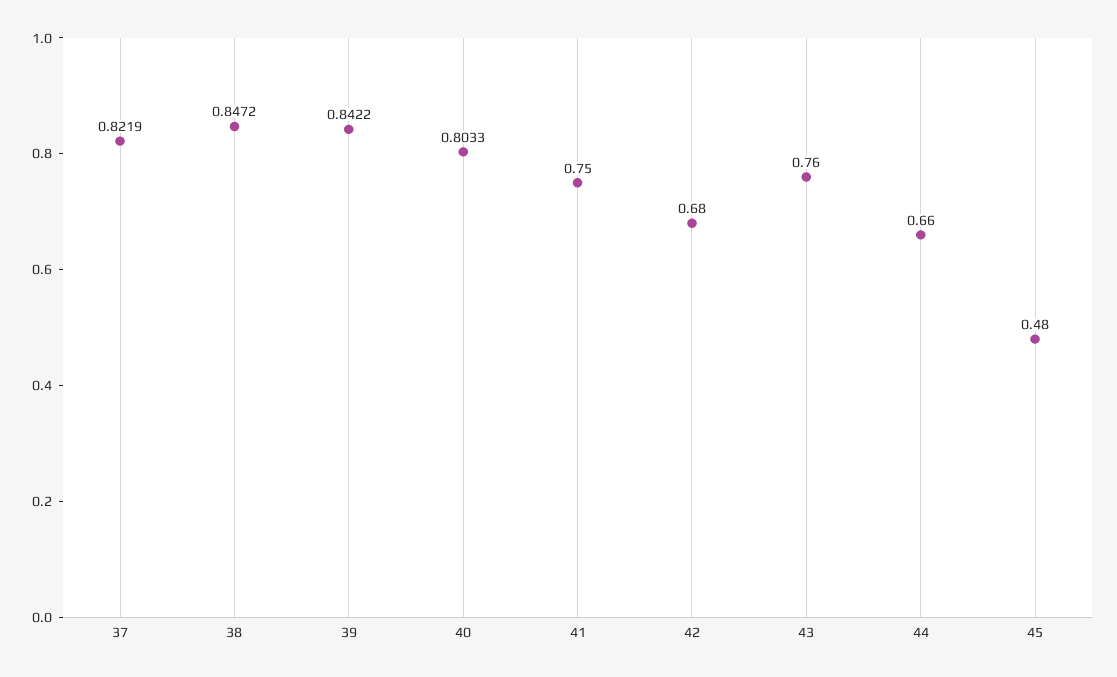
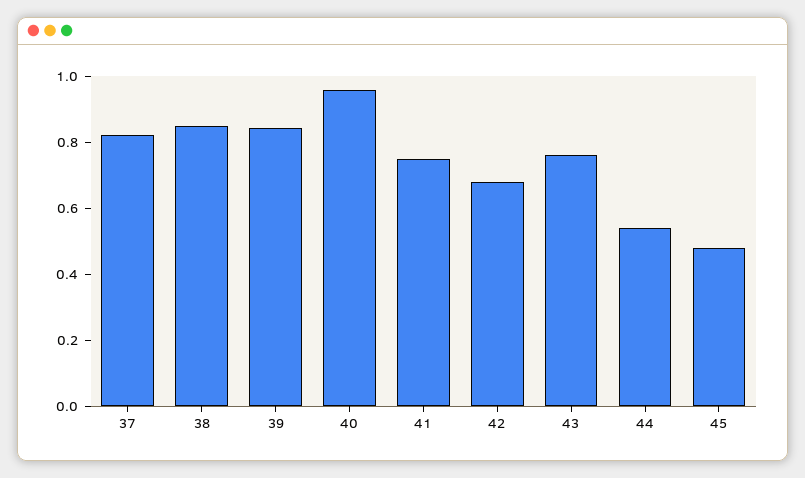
40: 0.8033 -> 0.95
44: 0.66 -> 0.55

